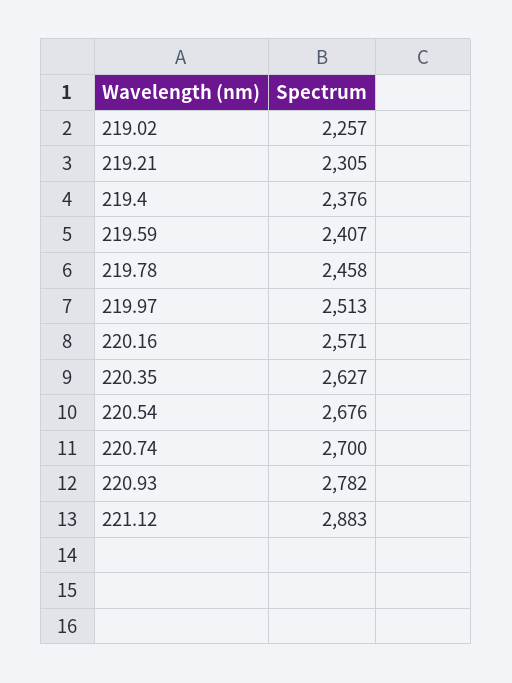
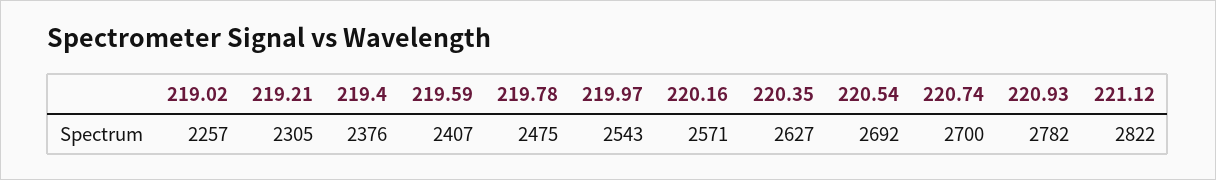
219.78: 2458 -> 2475
219.97: 2513 -> 2543
220.54: 2676 -> 2692
221.12: 2883 -> 2822

